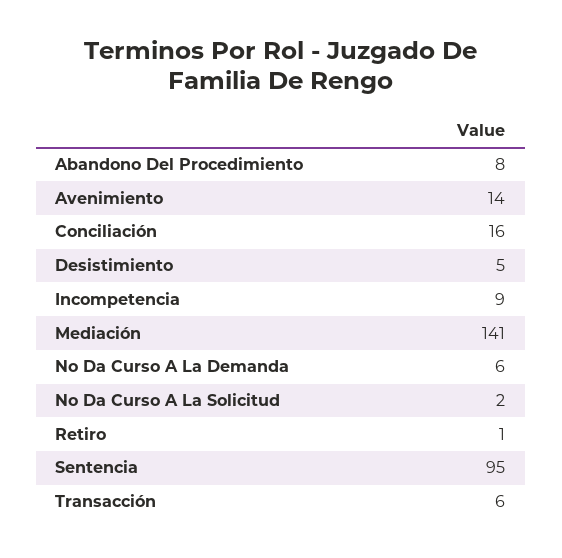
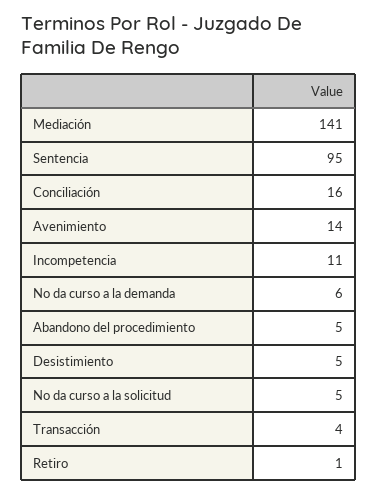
Abandono Del Procedimiento: 8 -> 5
Incompetencia: 9 -> 11
No Da Curso A La Solicitud: 2 -> 5
Transacción: 6 -> 4

